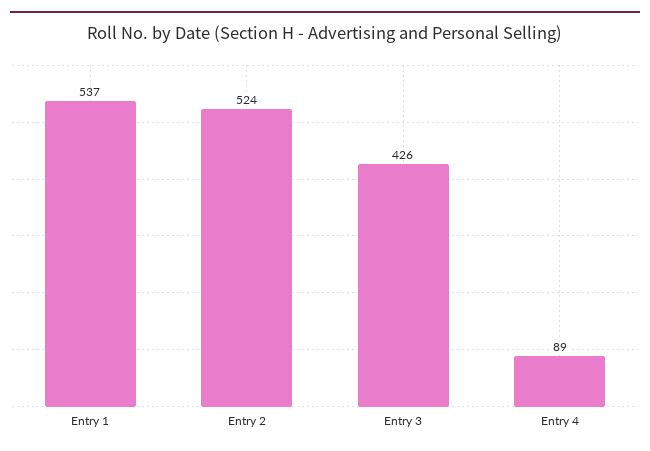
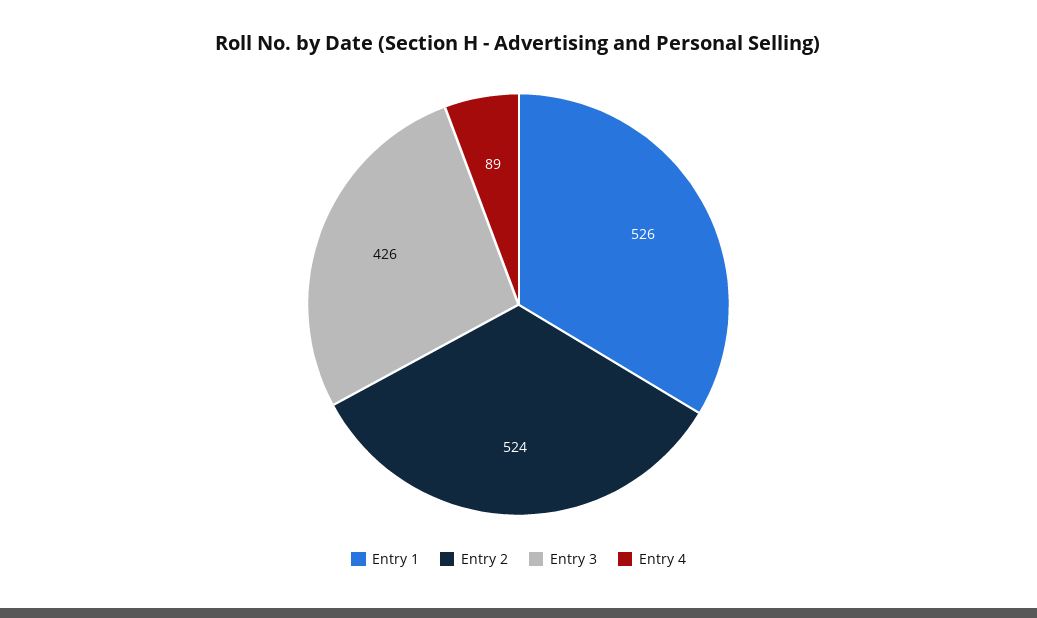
Entry 1: 537 -> 526

